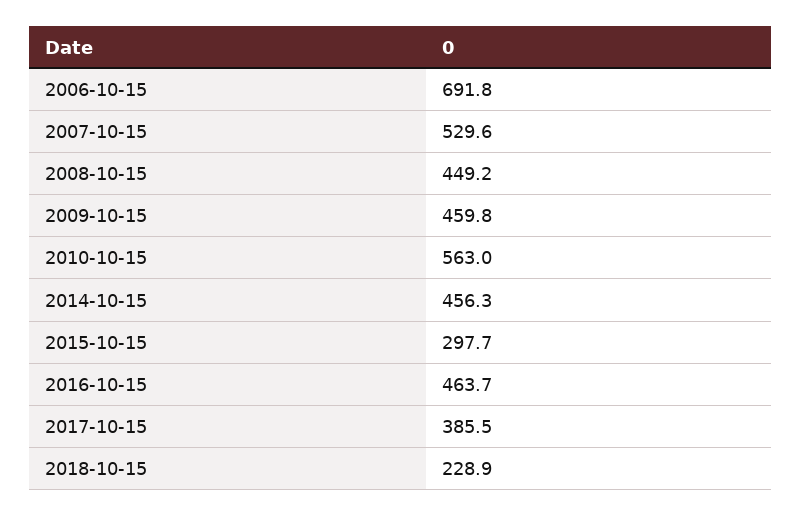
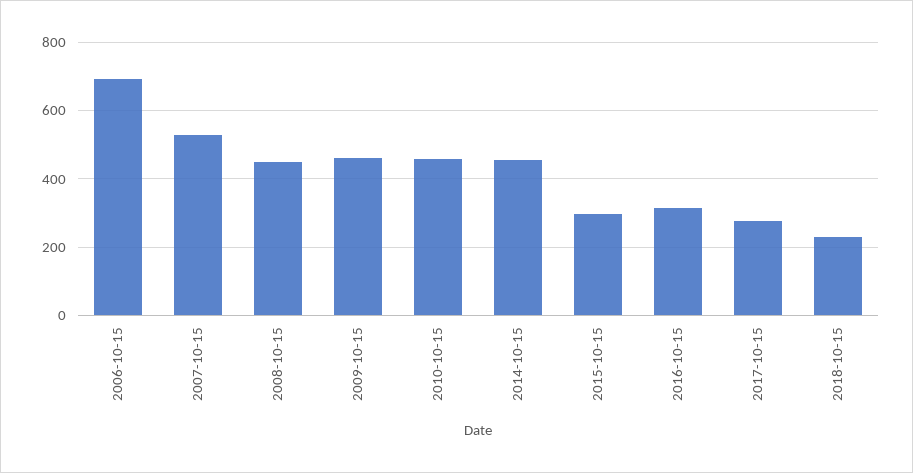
2010-10-15: 563 -> 460
2016-10-15: 463.7 -> 320
2017-10-15: 385.5 -> 280

